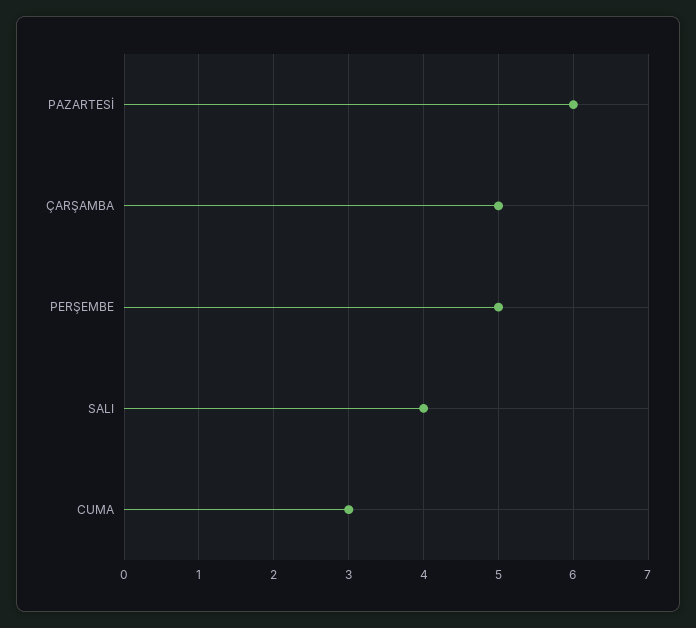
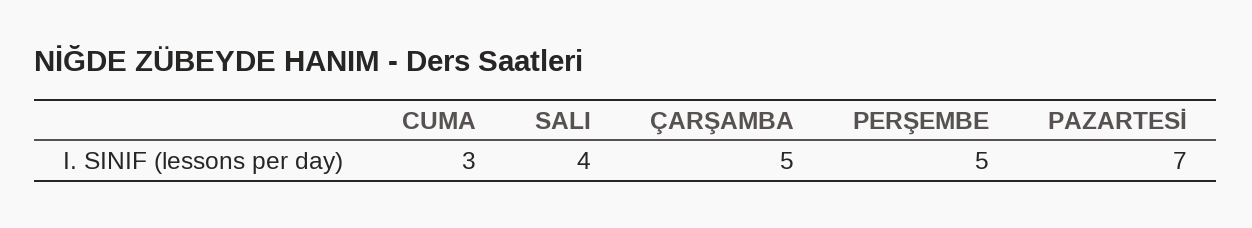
PAZARTESİ: 6 -> 7

